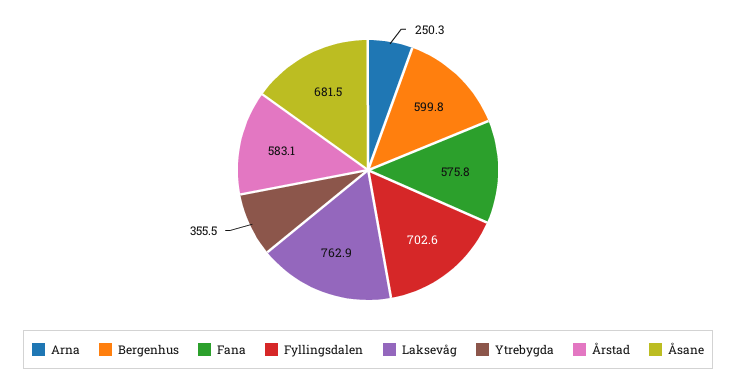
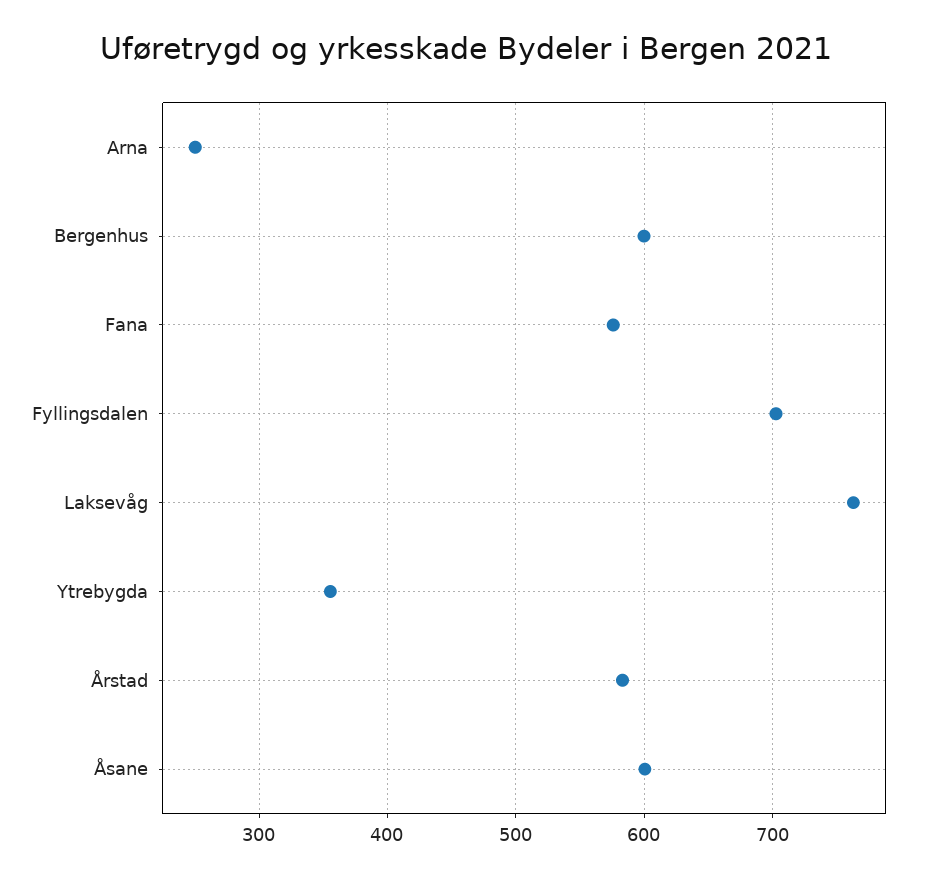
Åsane: 681.5 -> 600

